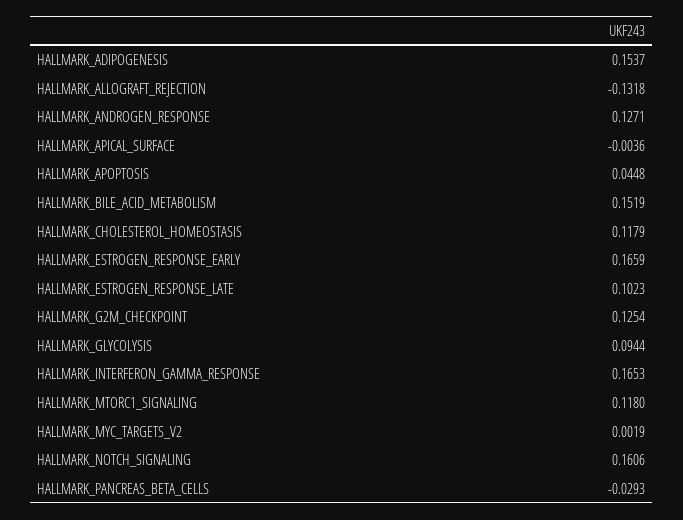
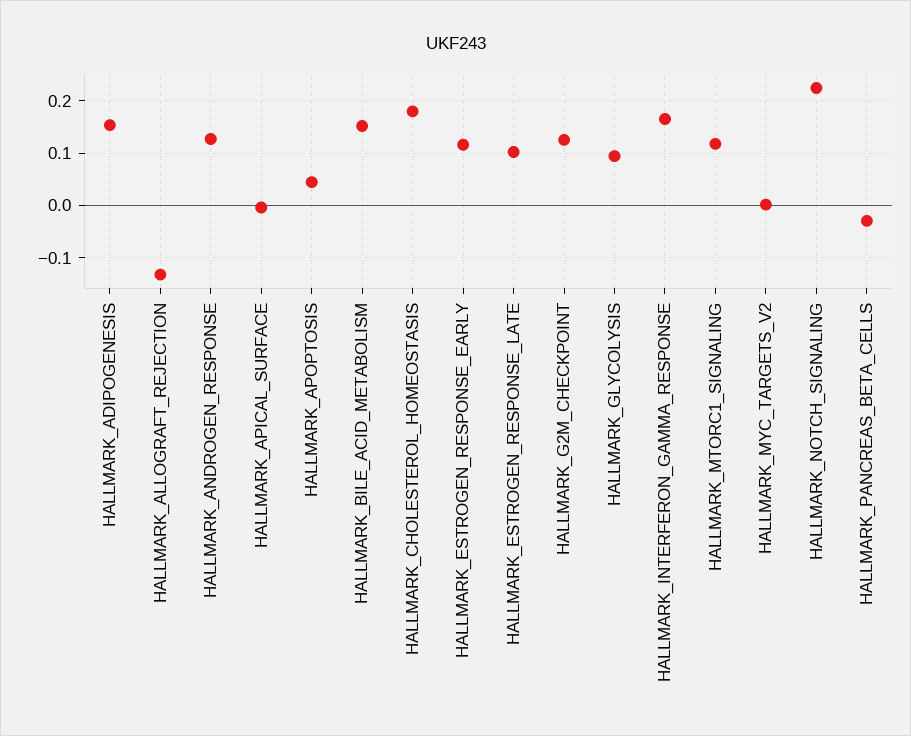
HALLMARK_CHOLESTEROL_HOMEOSTASIS: 0.1179 -> 0.18
HALLMARK_ESTROGEN_RESPONSE_EARLY: 0.1659 -> 0.12
HALLMARK_NOTCH_SIGNALING: 0.1606 -> 0.22

